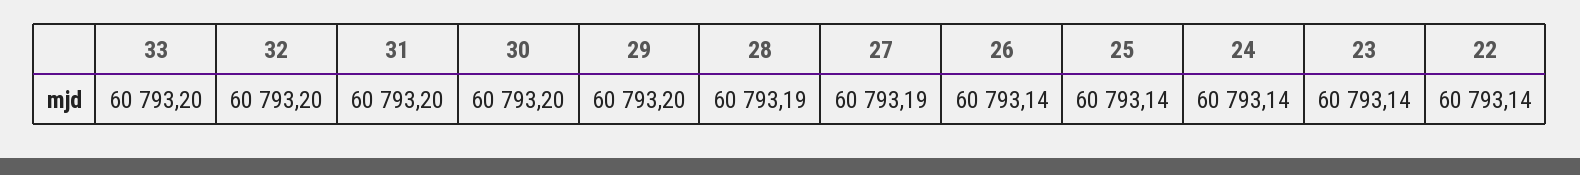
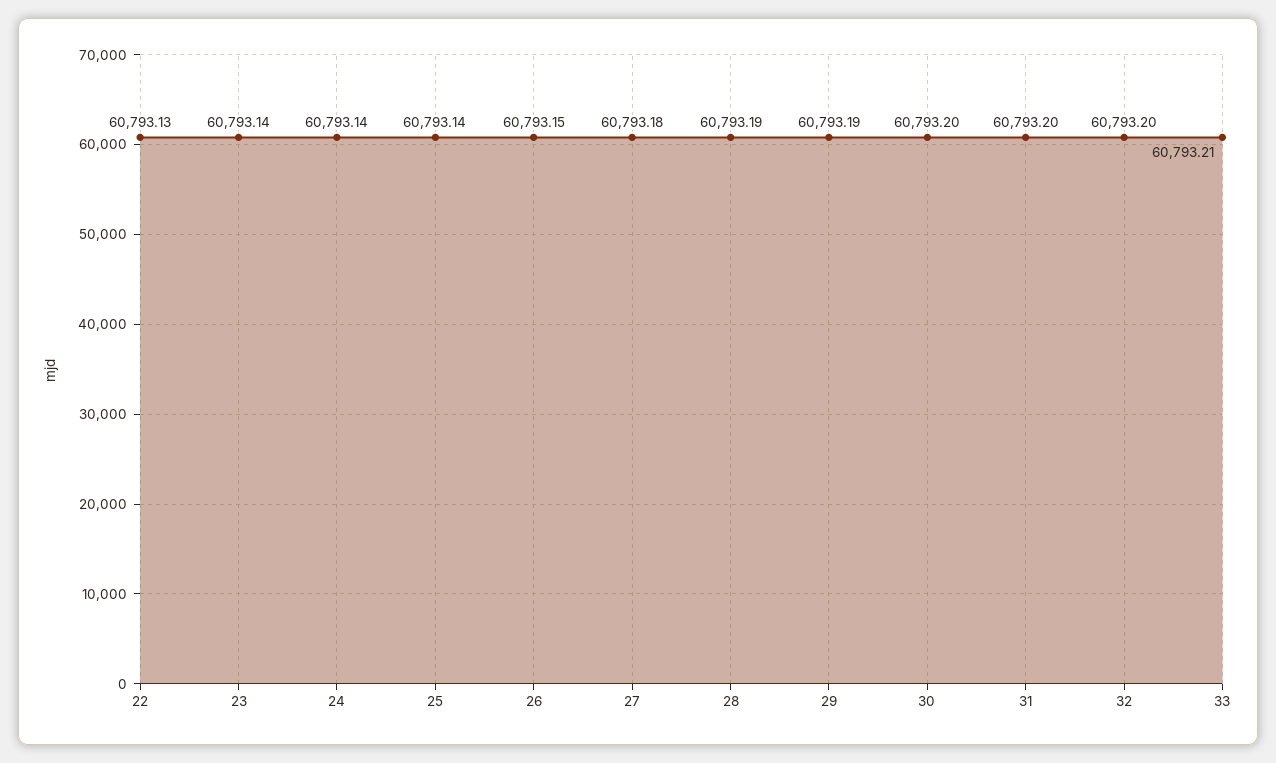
33: 60793.2 -> 60793.21
29: 60793.2 -> 60793.19
27: 60793.19 -> 60793.18
26: 60793.14 -> 60793.15
22: 60793.14 -> 60793.13

